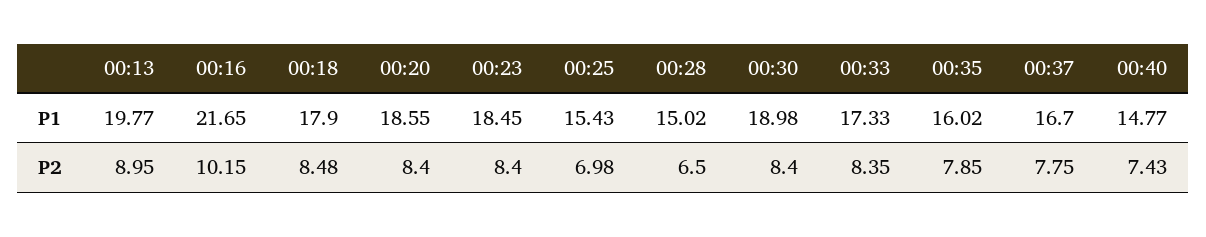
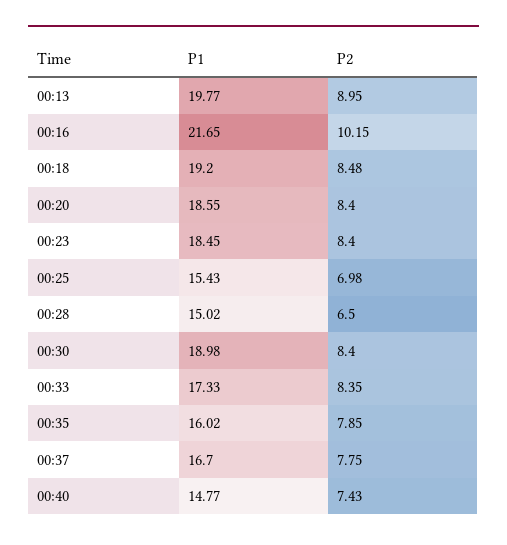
00:18, P1: 17.9 -> 19.2

